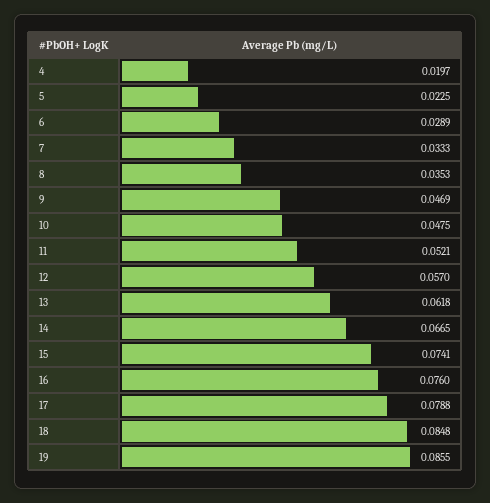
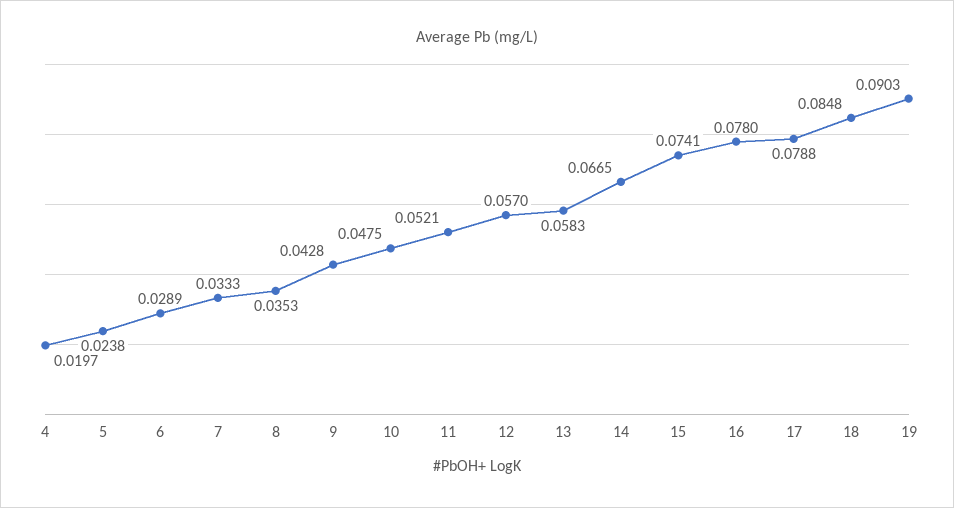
5: 0.0225 -> 0.0238
9: 0.0469 -> 0.0428
13: 0.0618 -> 0.0583
16: 0.076 -> 0.078
19: 0.0855 -> 0.0903

